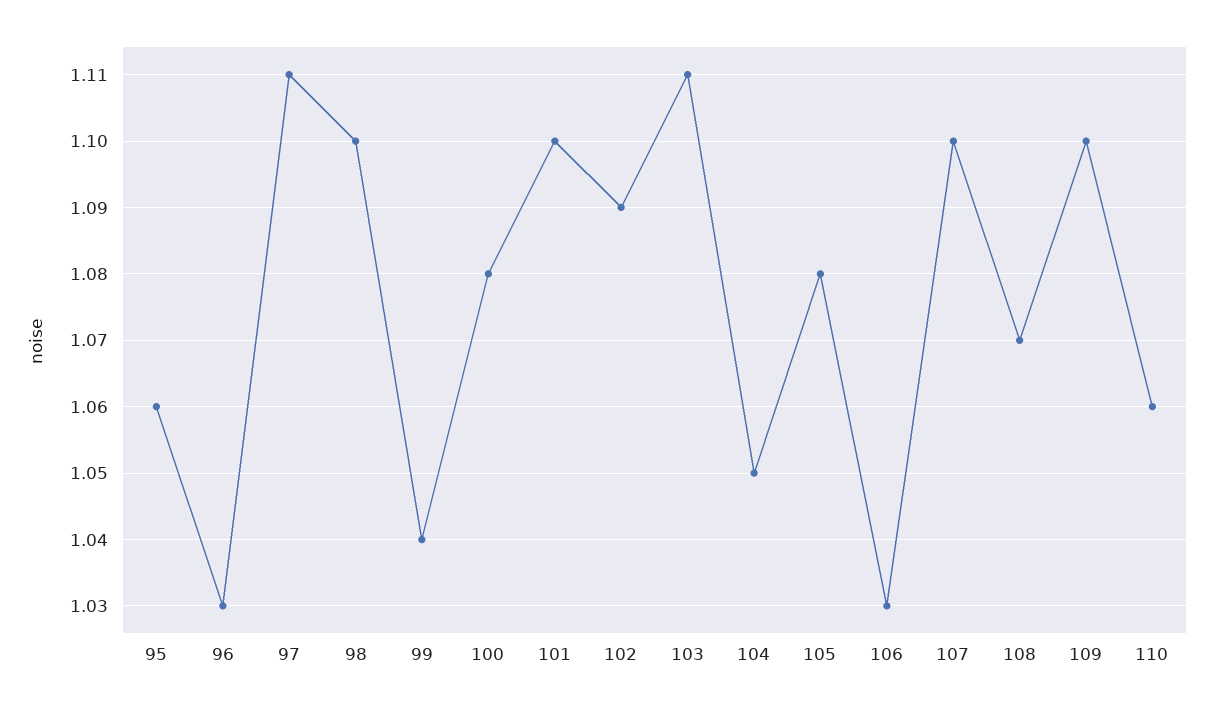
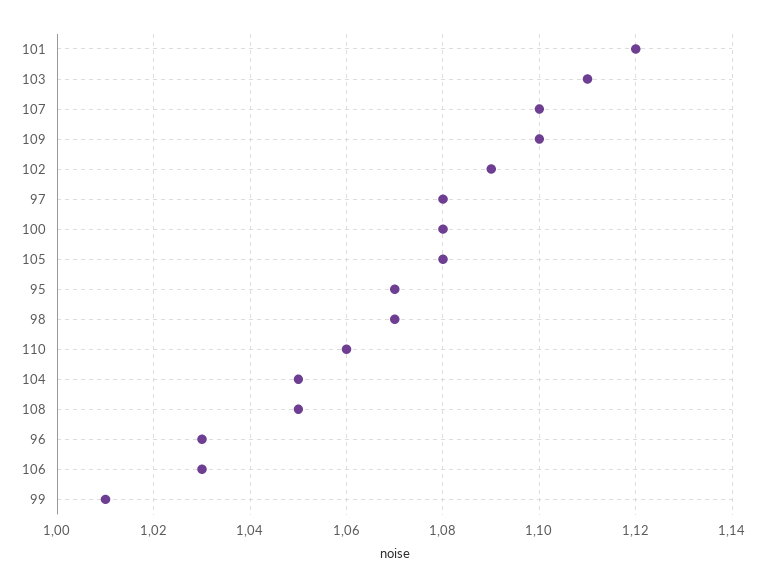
95: 1.06 -> 1.07
97: 1.11 -> 1.08
98: 1.1 -> 1.07
99: 1.04 -> 1.01
101: 1.1 -> 1.12
108: 1.07 -> 1.05

